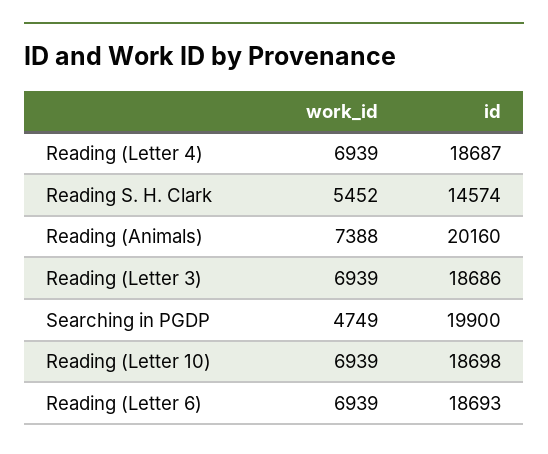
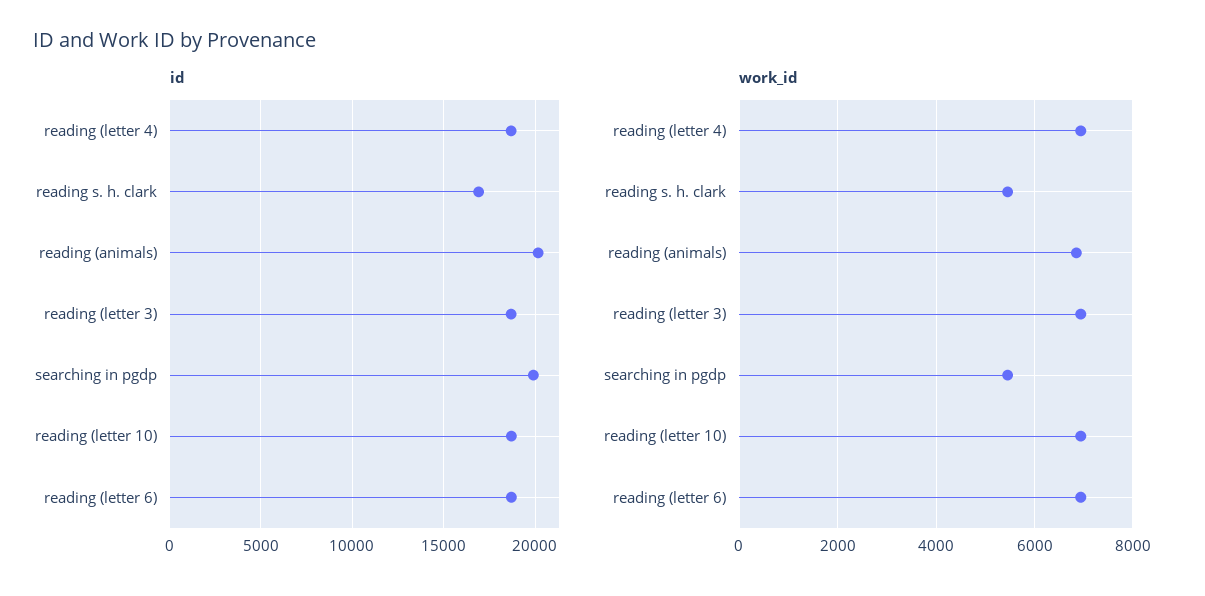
id, Reading S. H. Clark: 14574 -> 17000
work_id, Reading (Animals): 7388 -> 6800
work_id, Searching in PGDP: 4749 -> 5400

